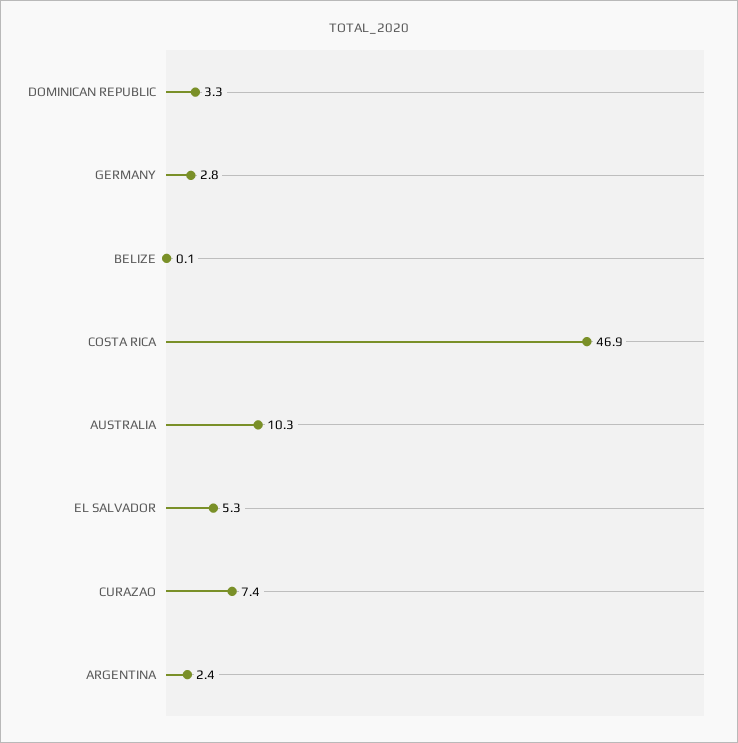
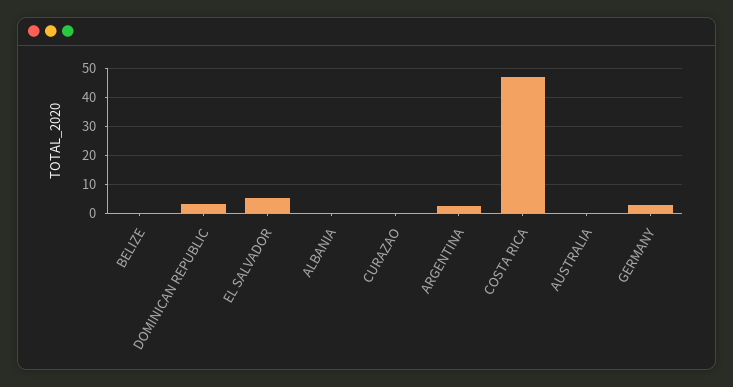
AUSTRALIA: 10.3 -> 0
CURAZAO: 7.4 -> 0
ALBANIA: none -> 0

